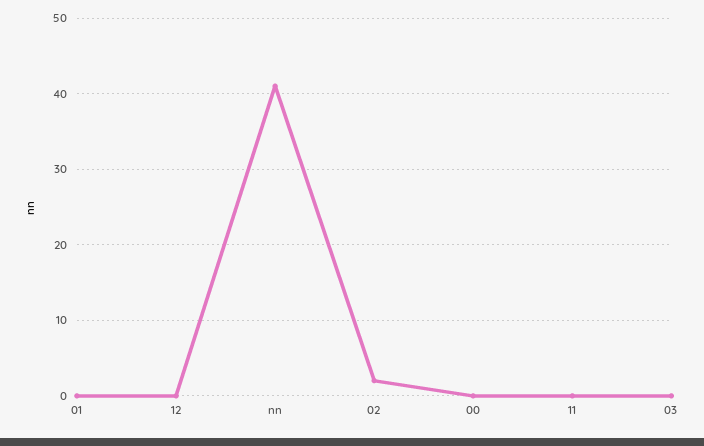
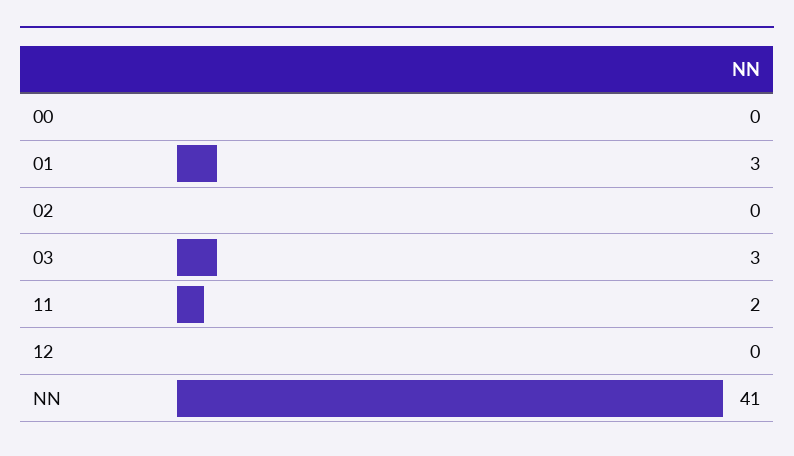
01: 0 -> 3
02: 2 -> 0
11: 0 -> 2
03: 0 -> 3

